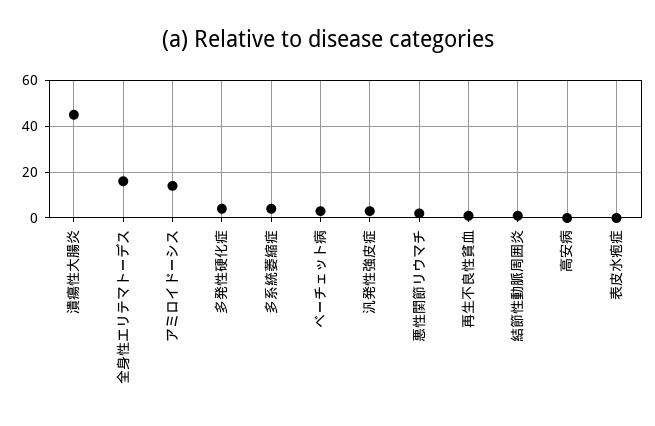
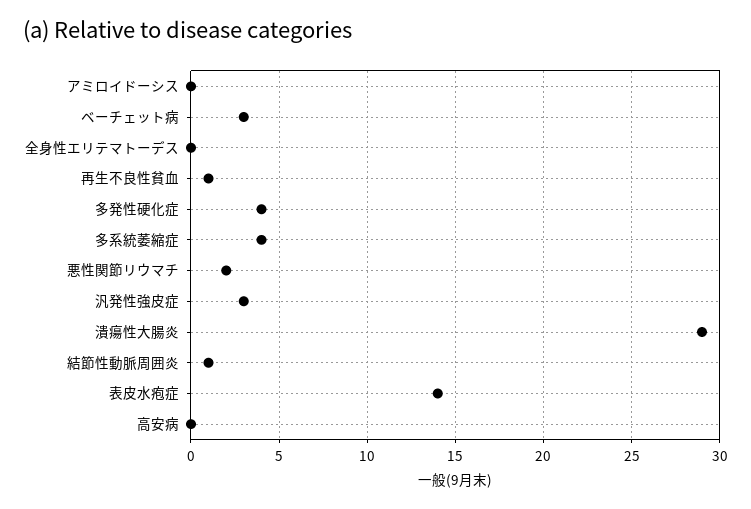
潰瘍性大腸炎: 45 -> 29
全身性エリテマトーデス: 15 -> 0
アミロイドーシス: 15 -> 0
表皮水疱症: 0 -> 14

